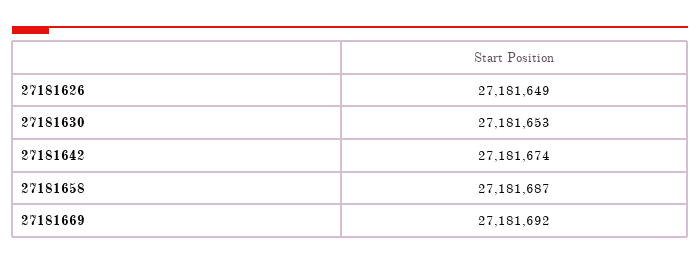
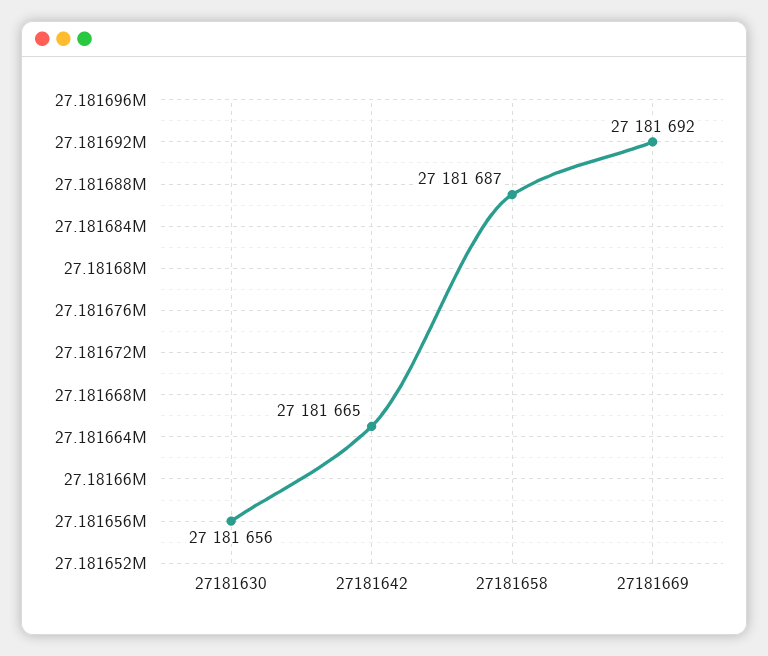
27181626: 27181649 -> none
27181630: 27181653 -> 27181656
27181642: 27181674 -> 27181665

